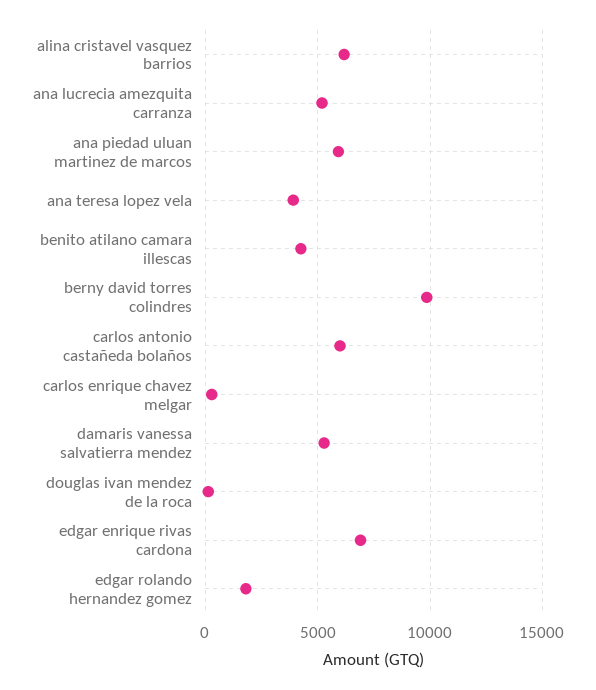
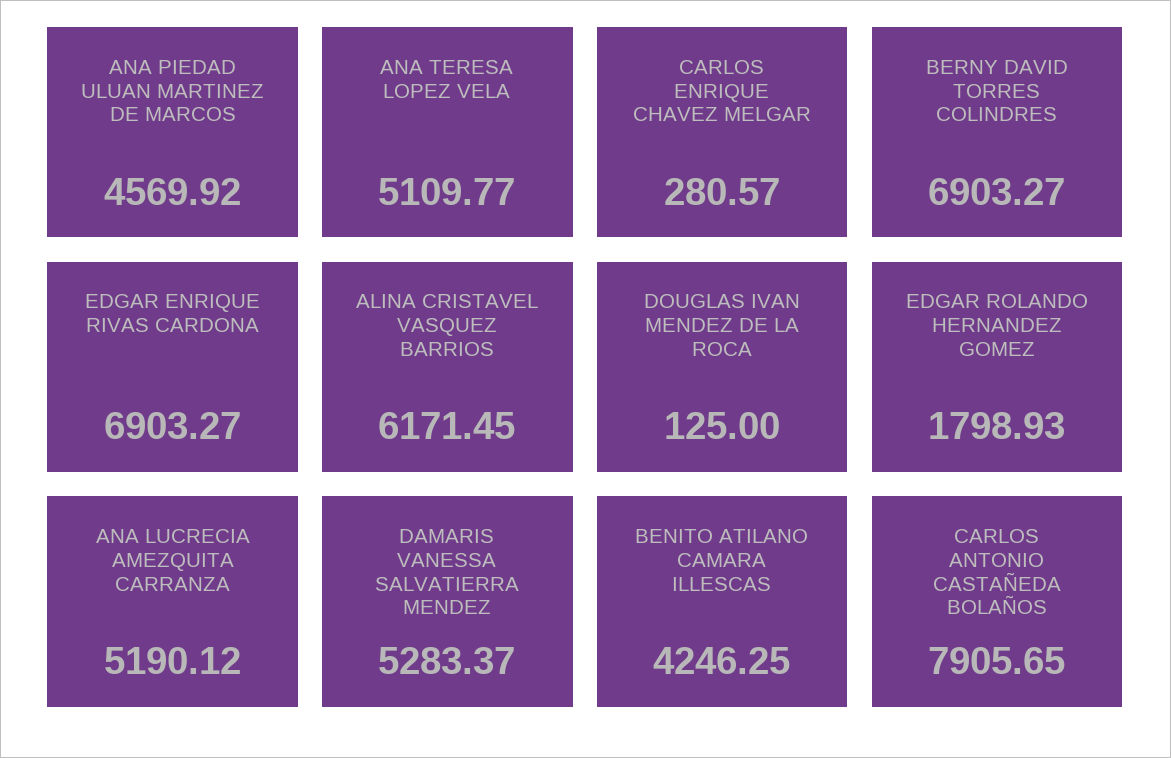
ana piedad uluan martinez de marcos: 6000 -> 4569.92
ana teresa lopez vela: 4000 -> 5109.77
berny david torres colindres: 10000 -> 6903.27
carlos antonio castañeda bolaños: 6000 -> 7905.65

